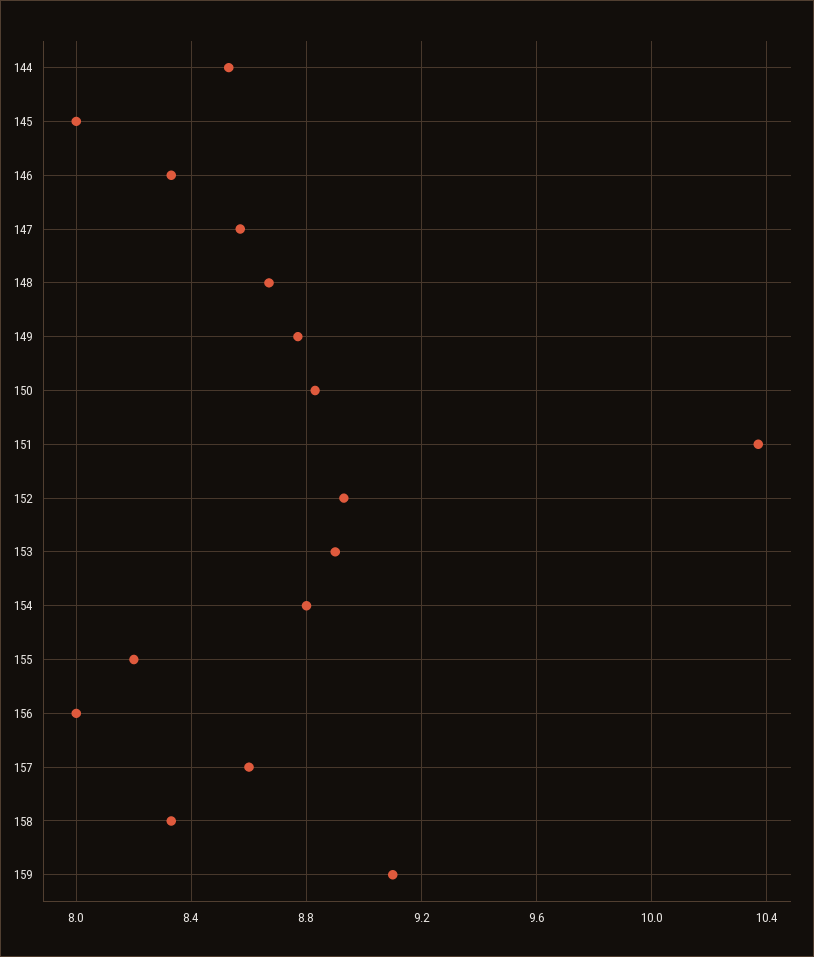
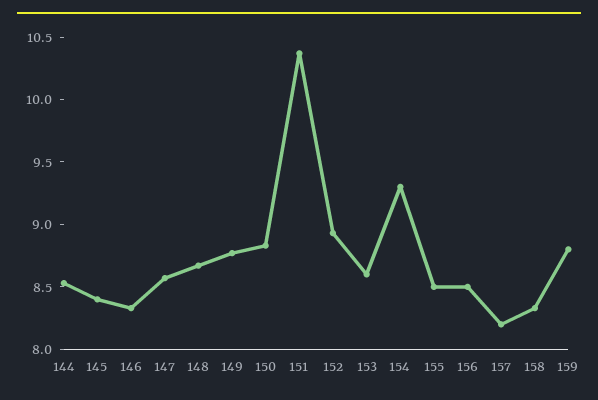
145: 8 -> 8.4
153: 8.9 -> 8.6
154: 8.8 -> 9.3
155: 8.2 -> 8.5
156: 8 -> 8.5
157: 8.6 -> 8.2
159: 9.1 -> 8.8

